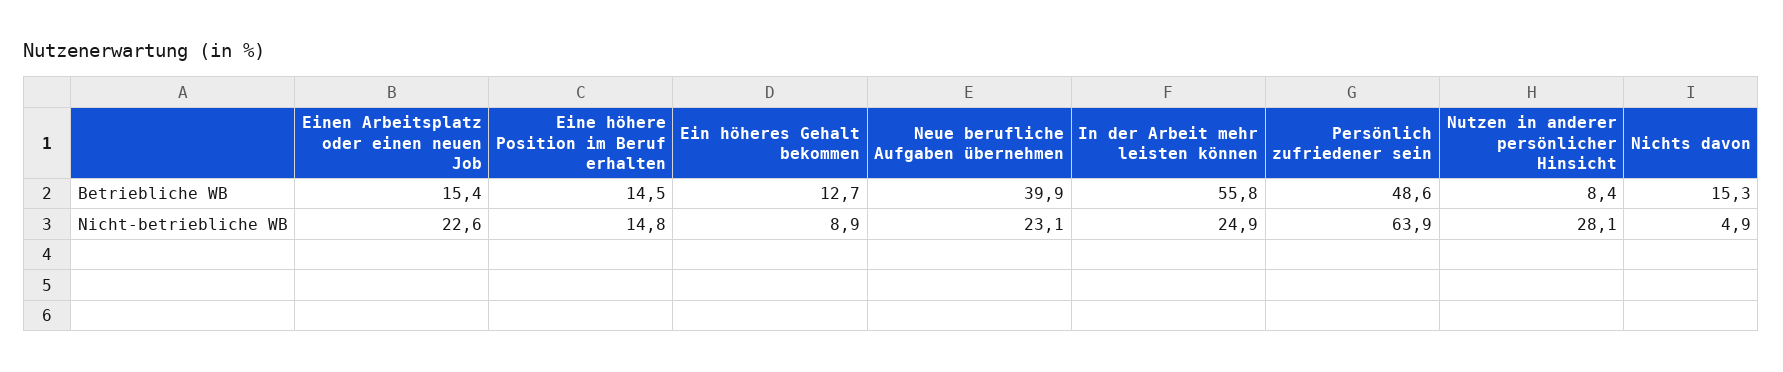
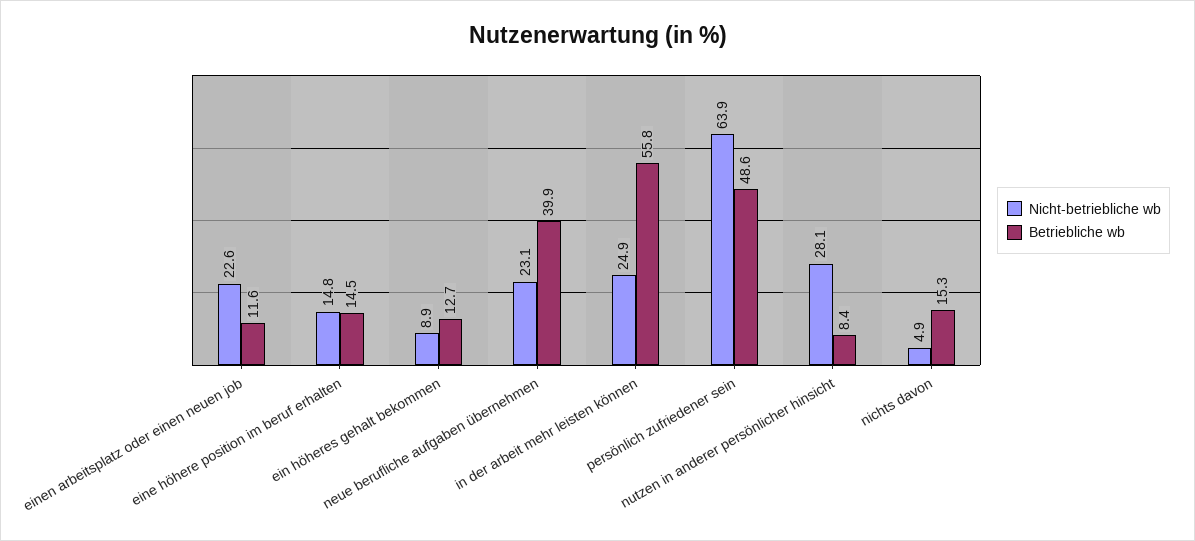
Betriebliche WB, Einen Arbeitsplatz oder einen neuen Job: 15.4 -> 11.6

